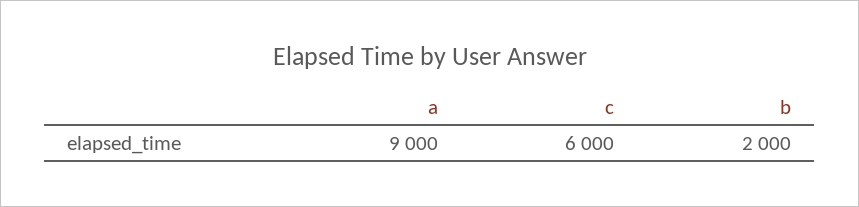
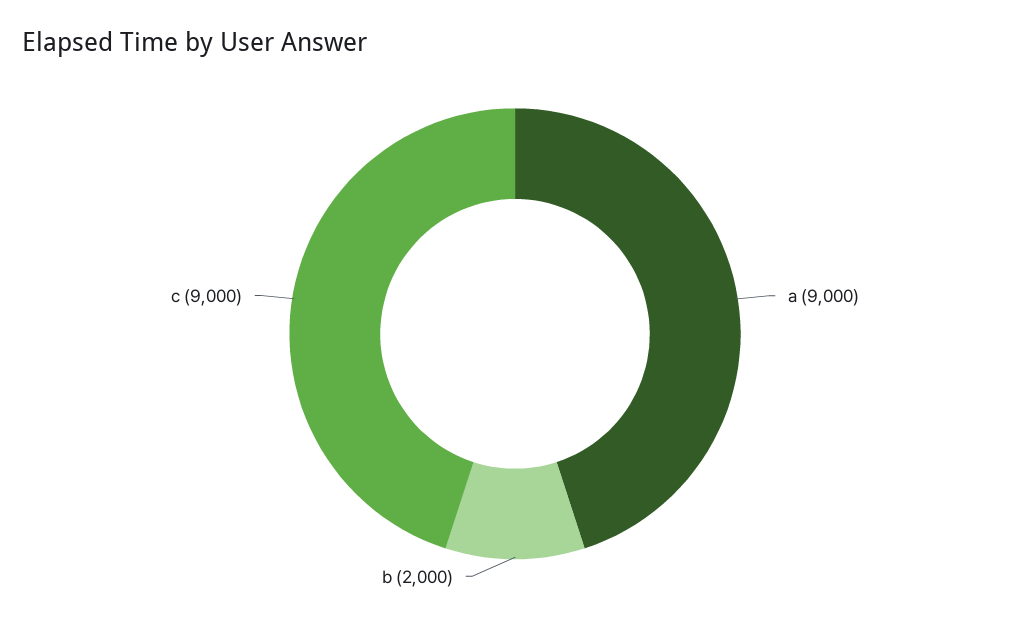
c: 6000 -> 9000

